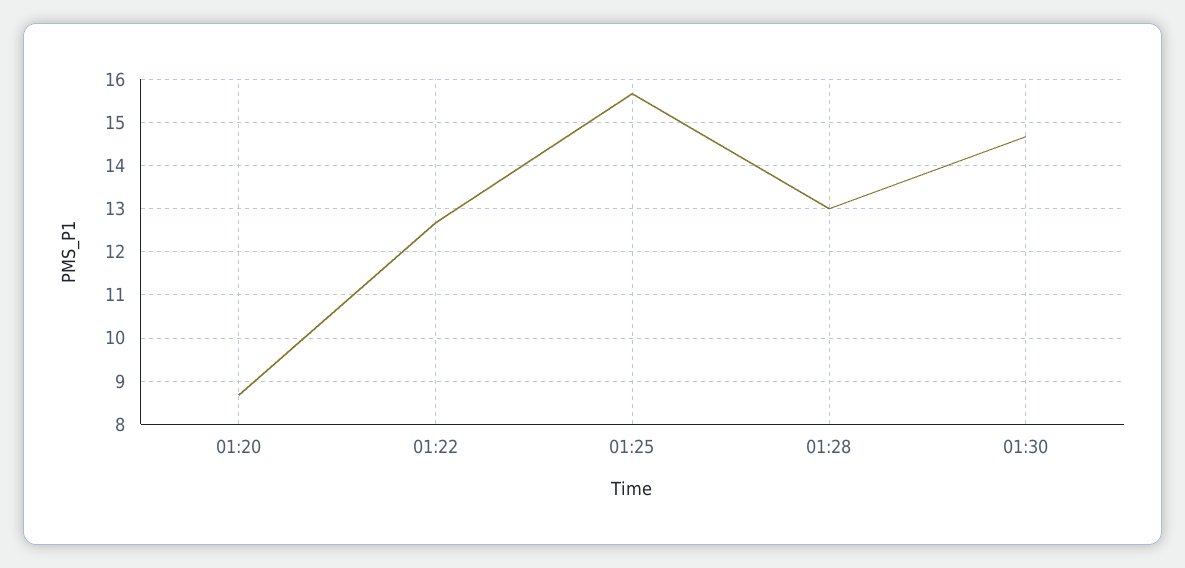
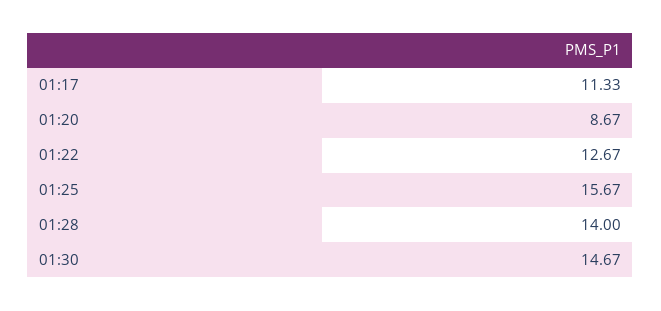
01:28: 13 -> 14
01:17: none -> 11.33

